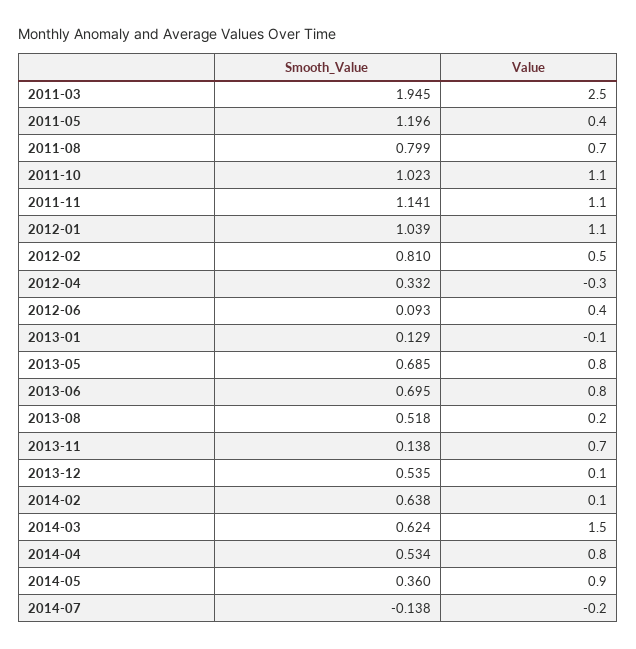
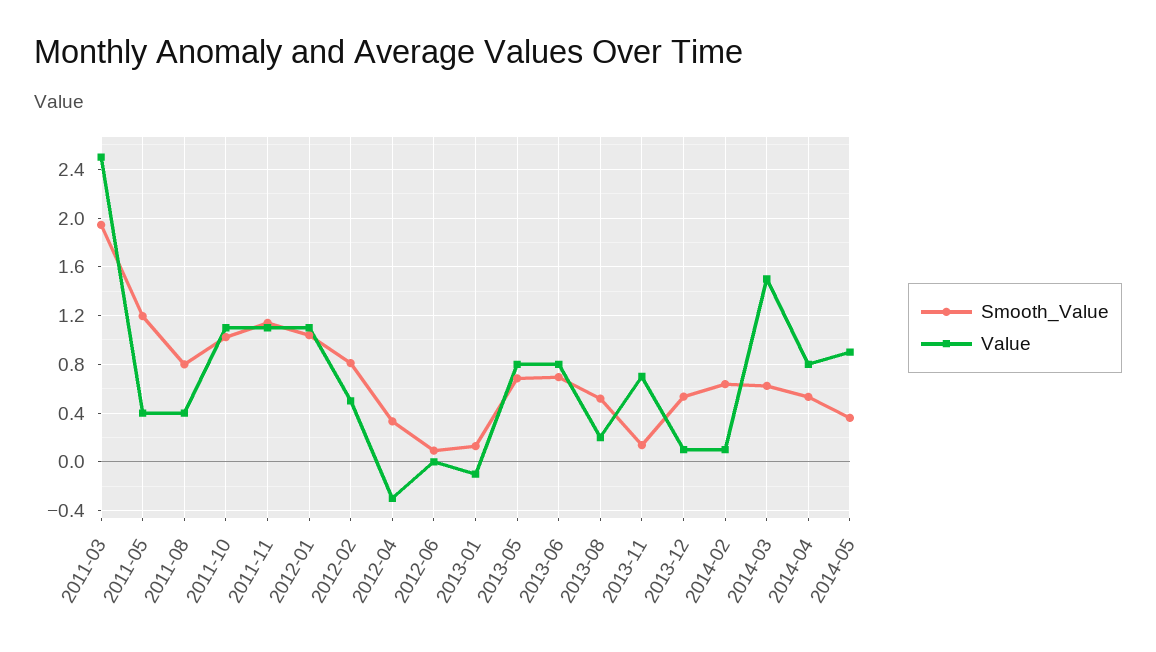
Value, 2011-08: 0.7 -> 0.4
Value, 2012-06: 0.4 -> 0
Smooth_Value, 2014-07: -0.138 -> none
Value, 2014-07: -0.2 -> none

